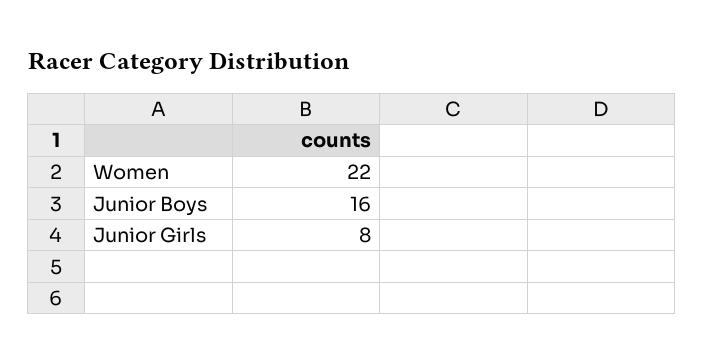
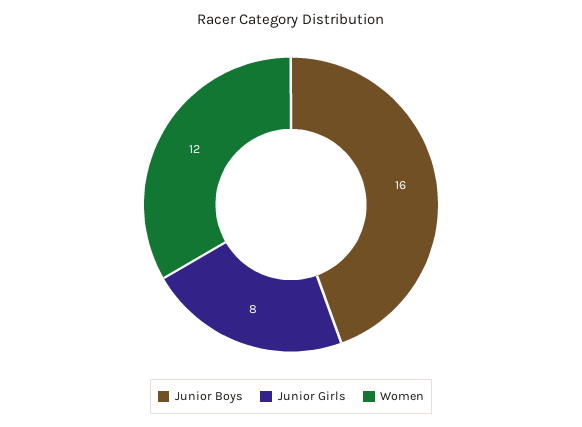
Women: 22 -> 12

